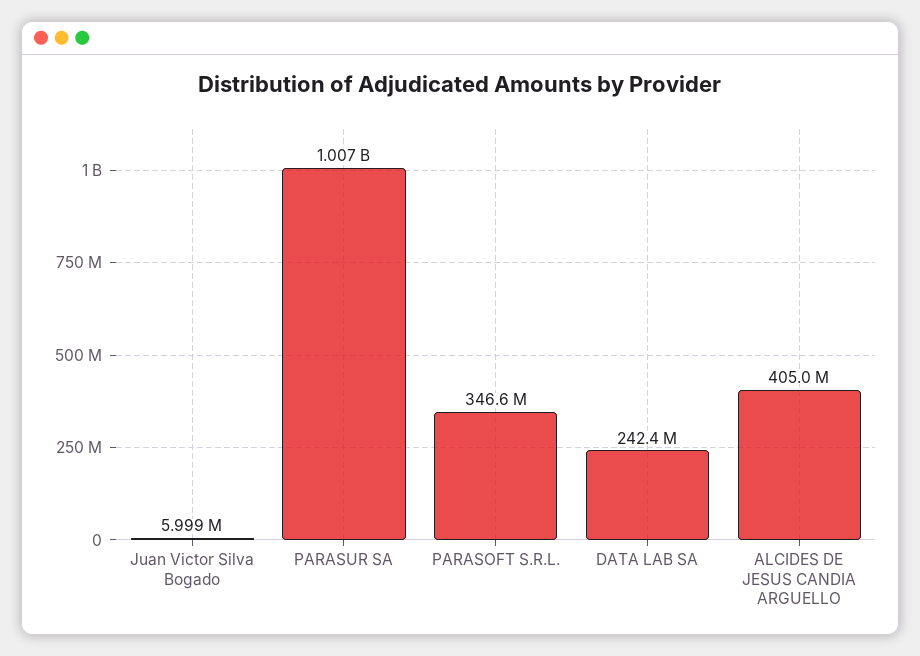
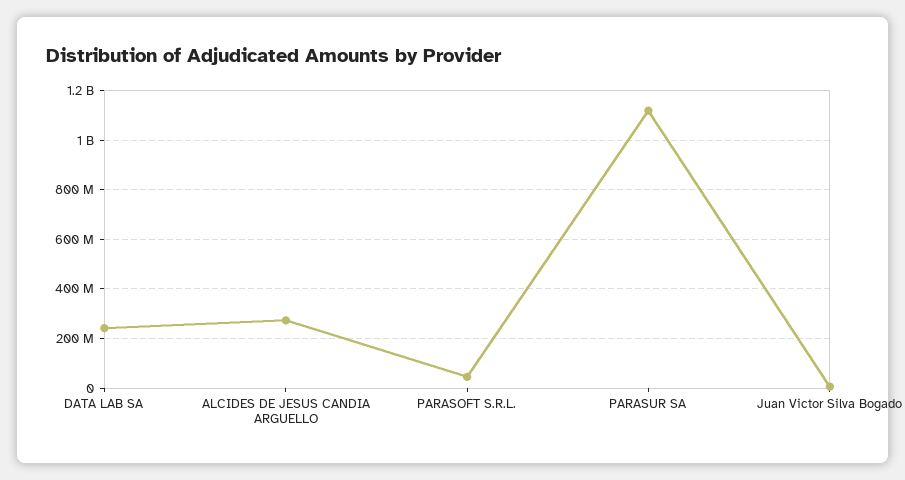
PARASUR SA: 1007000000 -> 1125000000
PARASOFT S.R.L.: 346600000 -> 50000000
ALCIDES DE JESUS CANDIA ARGUELLO: 405000000 -> 275000000

